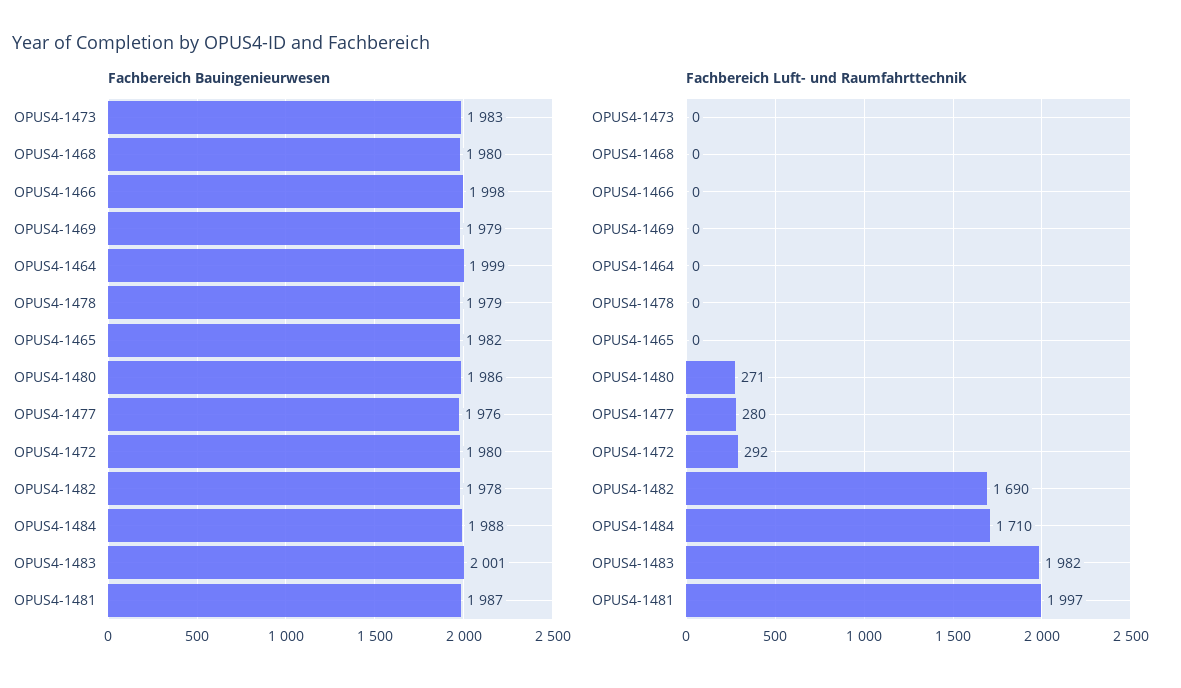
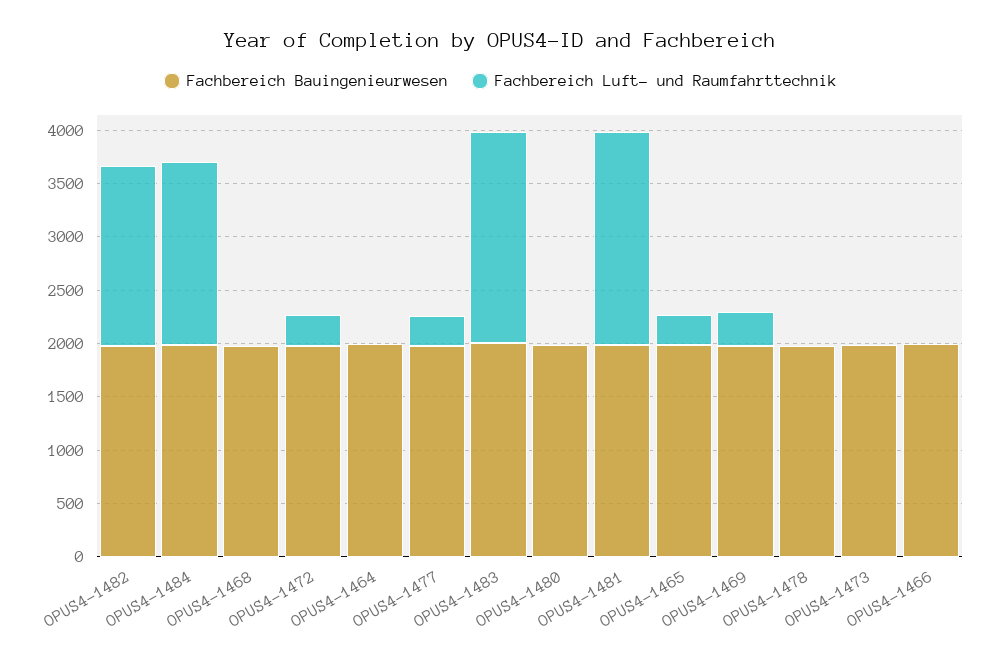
Fachbereich Luft- und Raumfahrttechnik, OPUS4-1469: 0 -> 300
Fachbereich Luft- und Raumfahrttechnik, OPUS4-1465: 0 -> 300
Fachbereich Luft- und Raumfahrttechnik, OPUS4-1480: 271 -> 0

